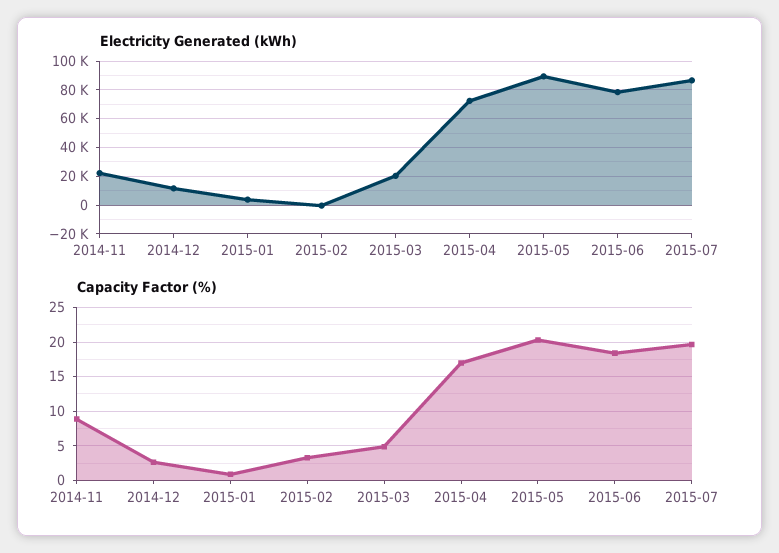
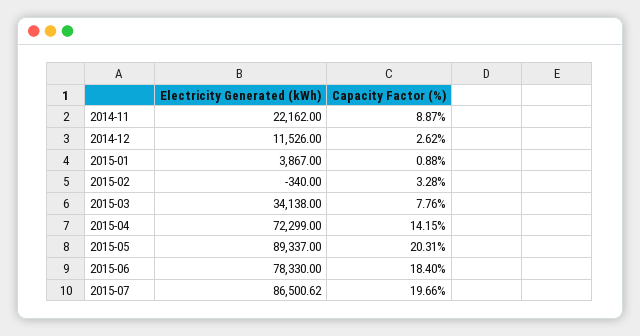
Electricity Generated (kWh), 2015-03: 20000 -> 34138
Capacity Factor (%), 2015-03: 5 -> 7.76
Capacity Factor (%), 2015-04: 17 -> 14.15

